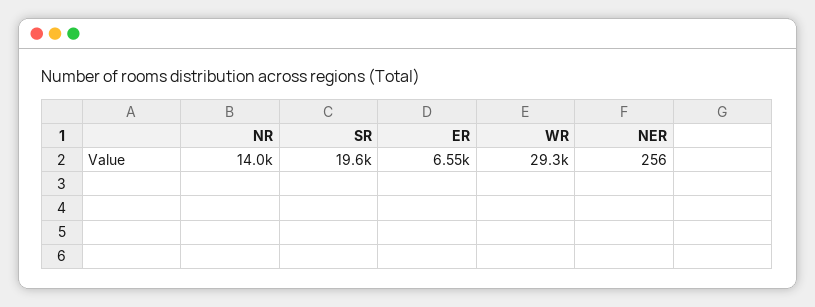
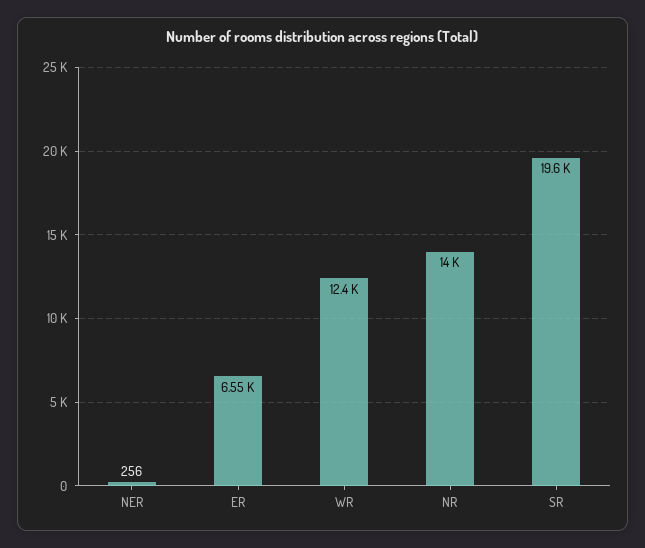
WR: 29300 -> 12400

